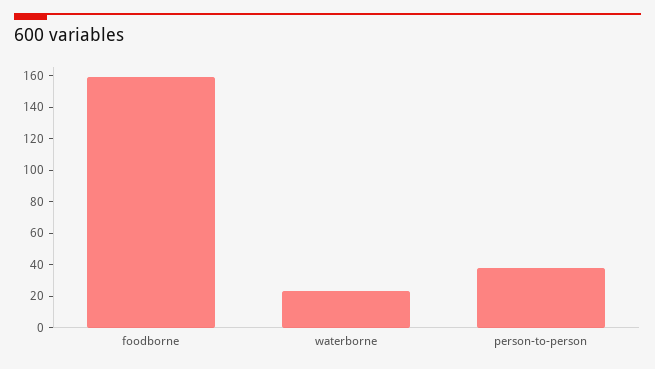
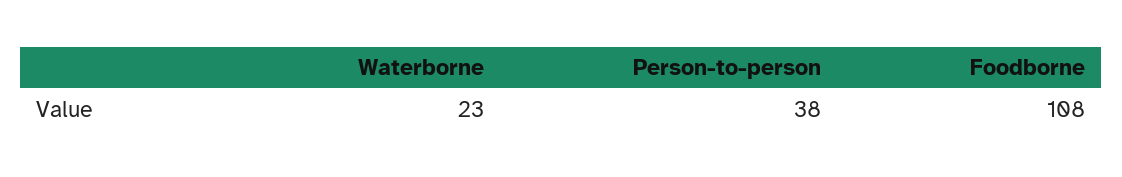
foodborne: 160 -> 108

